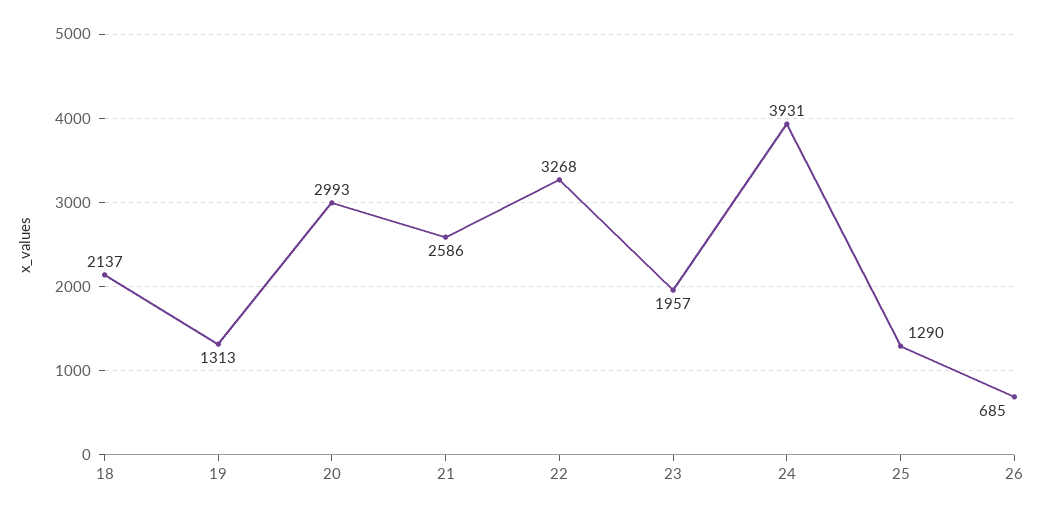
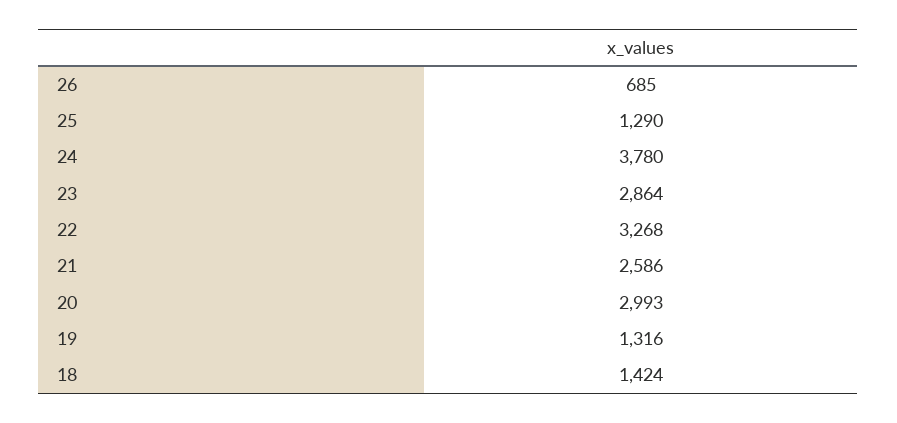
18: 2137 -> 1424
19: 1313 -> 1316
23: 1957 -> 2864
24: 3931 -> 3780

